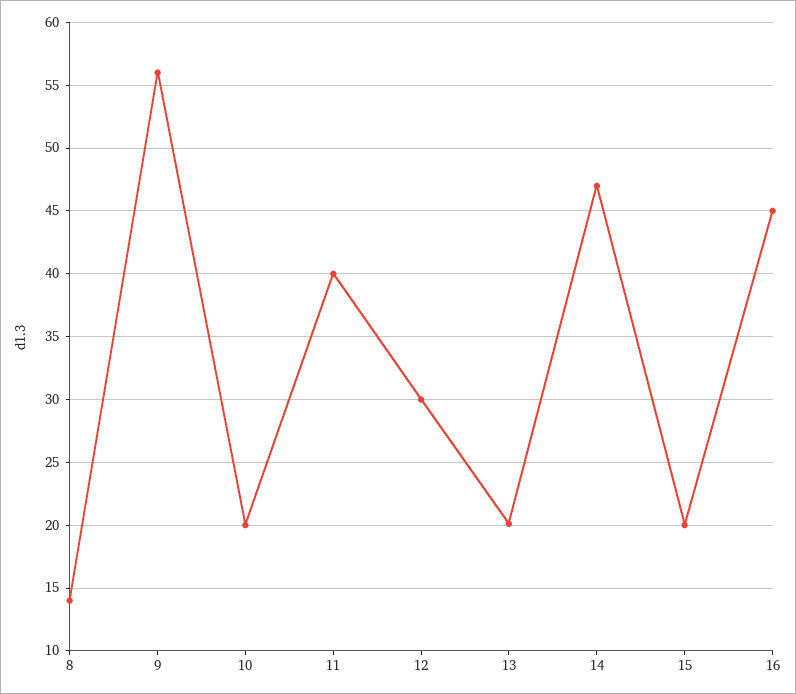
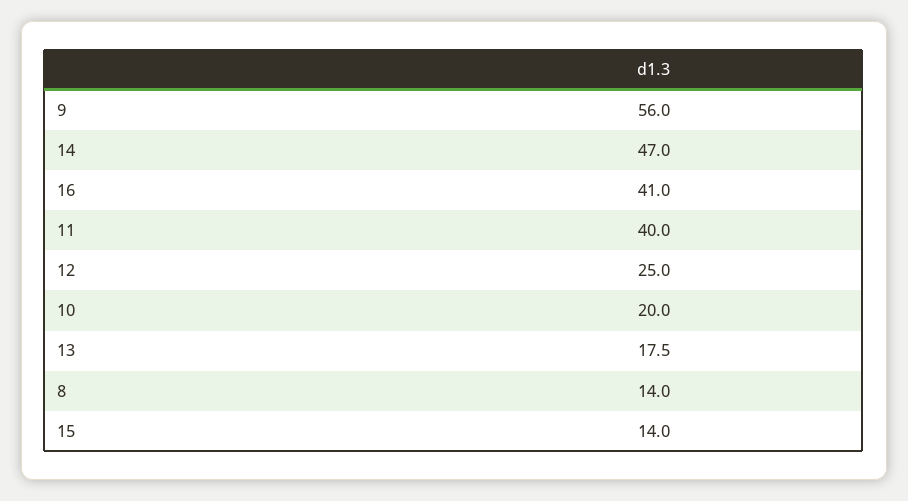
12: 30 -> 25
13: 20 -> 17.5
15: 20 -> 14
16: 45 -> 41

